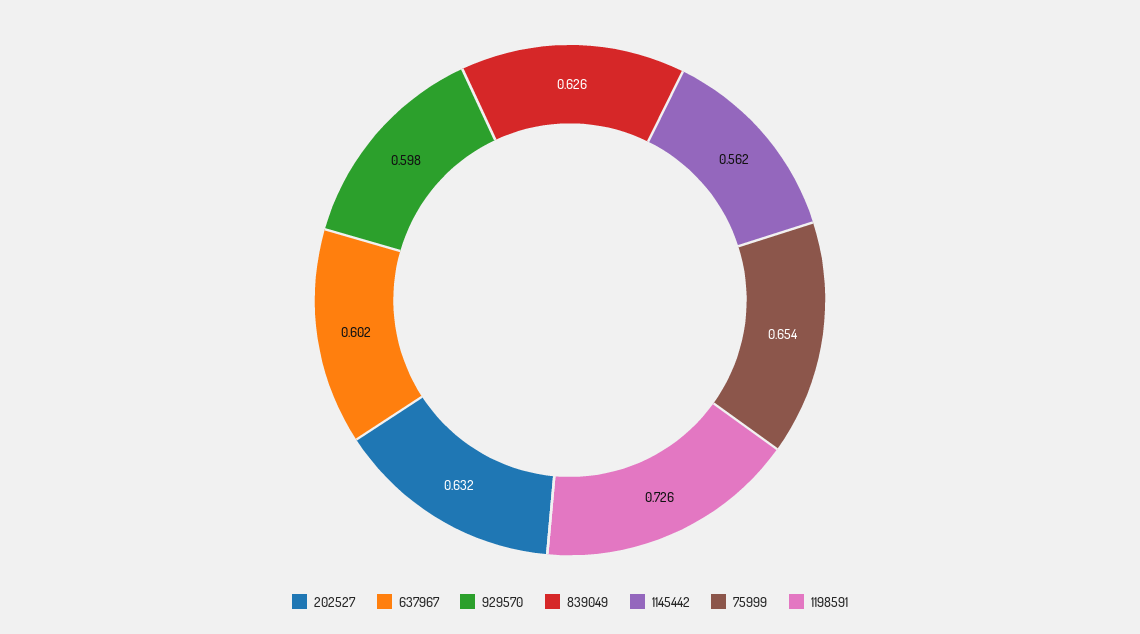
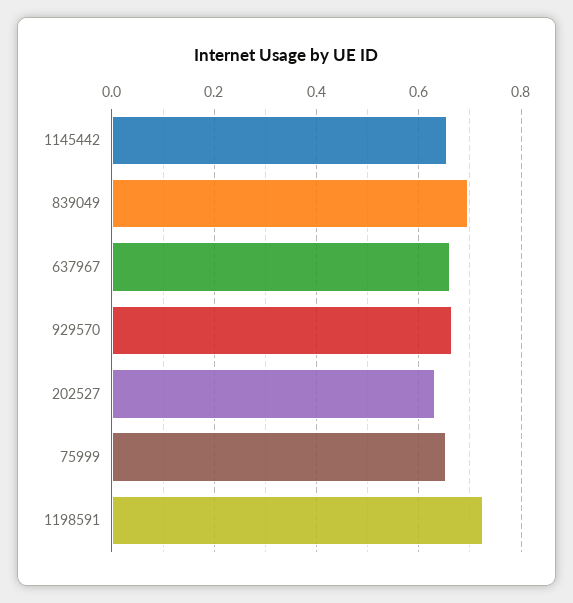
637967: 0.602 -> 0.66
929570: 0.598 -> 0.66
839049: 0.626 -> 0.7
1145442: 0.562 -> 0.66

